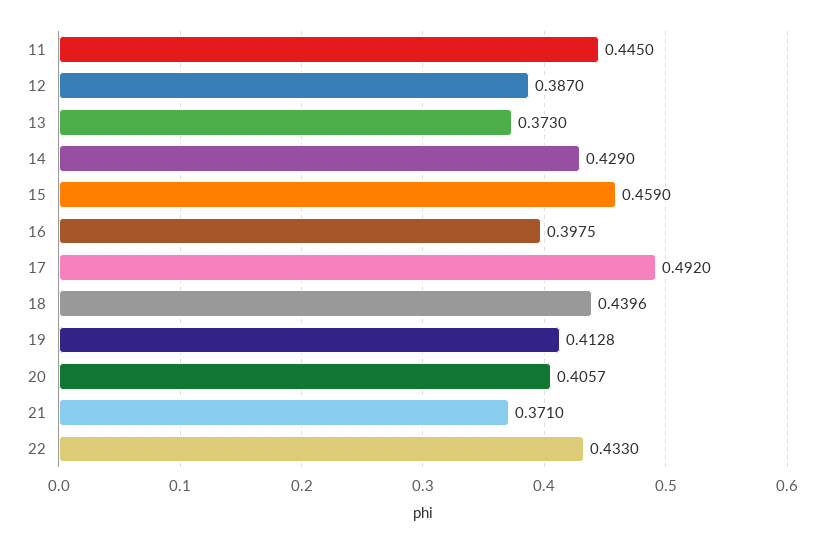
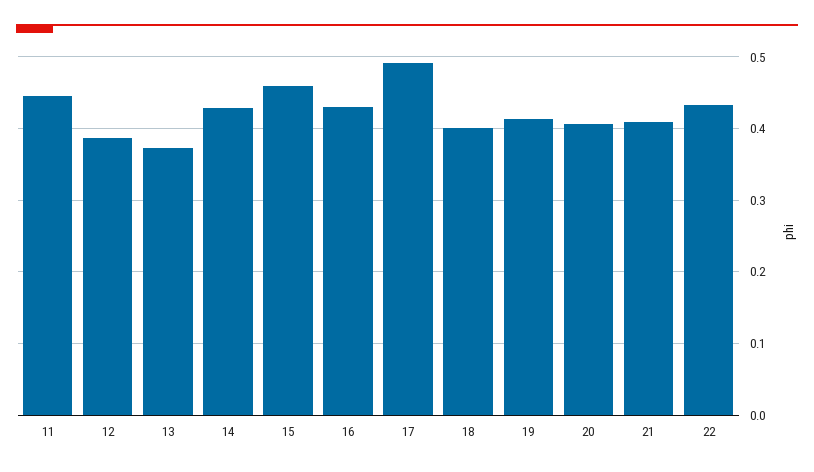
16: 0.3975 -> 0.43
18: 0.4396 -> 0.4
21: 0.371 -> 0.41

